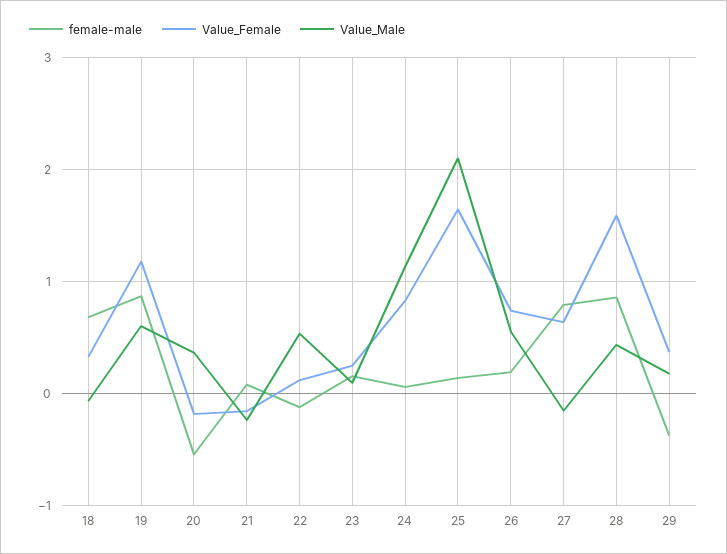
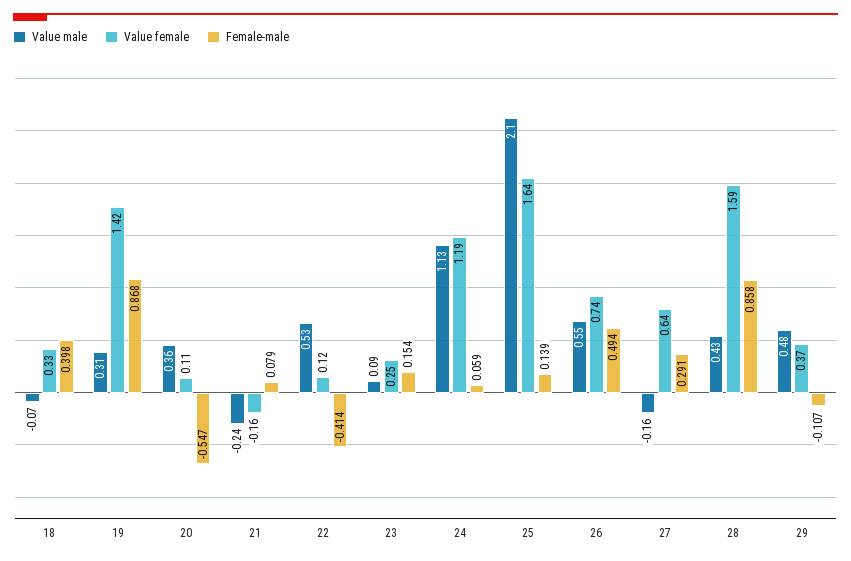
female-male, 18: 0.7 -> 0.398
Value_Female, 19: 1.2 -> 1.42
Value_Male, 19: 0.6 -> 0.31
Value_Female, 20: -0.2 -> 0.11
female-male, 22: -0.1 -> -0.414
Value_Female, 24: 0.8 -> 1.19
female-male, 26: 0.2 -> 0.494
female-male, 27: 0.8 -> 0.291
female-male, 29: -0.4 -> -0.107
Value_Male, 29: 0.2 -> 0.48

